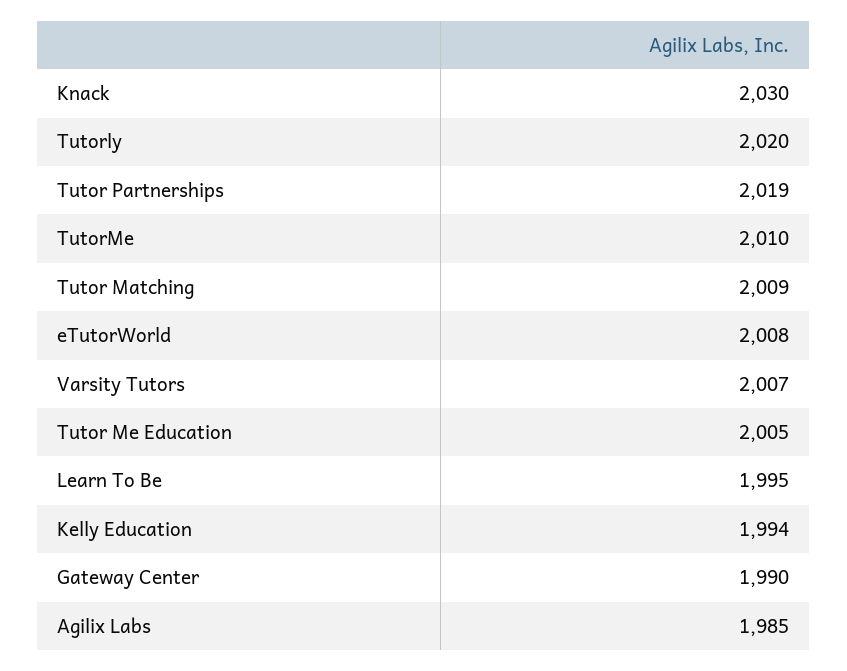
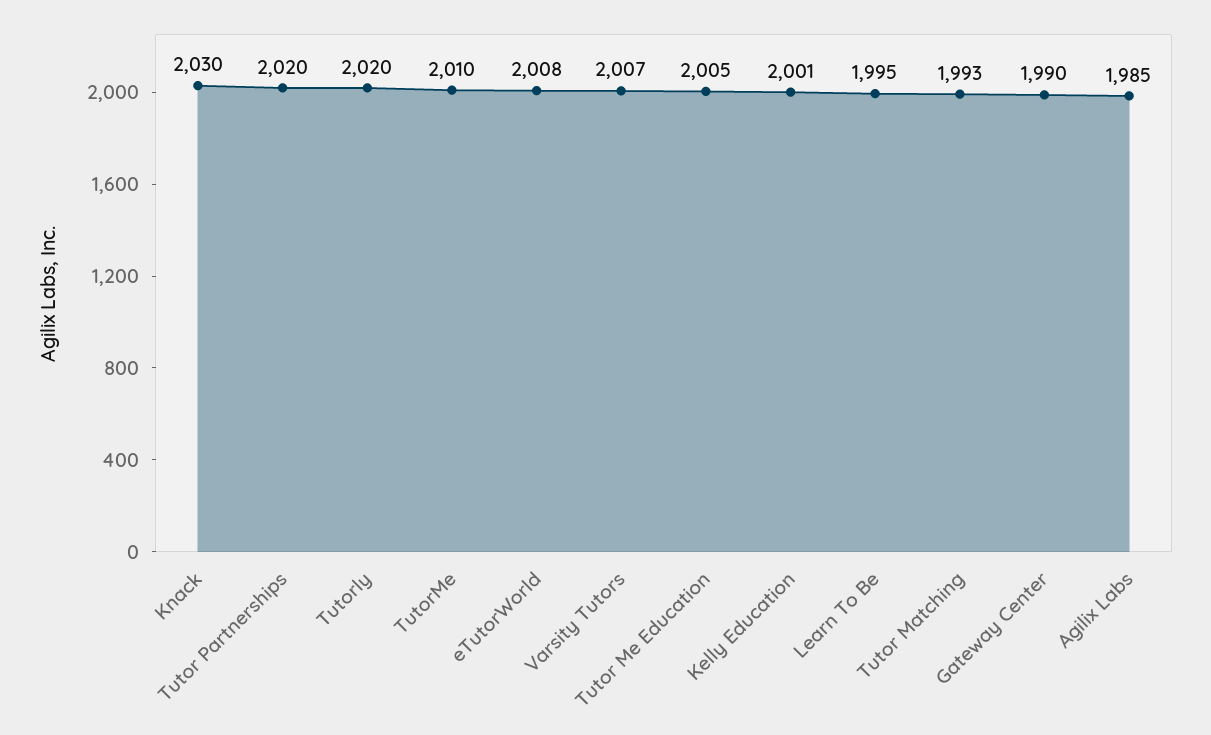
Tutor Partnerships: 2019 -> 2020
Tutor Matching: 2009 -> 1993
Kelly Education: 1994 -> 2001

